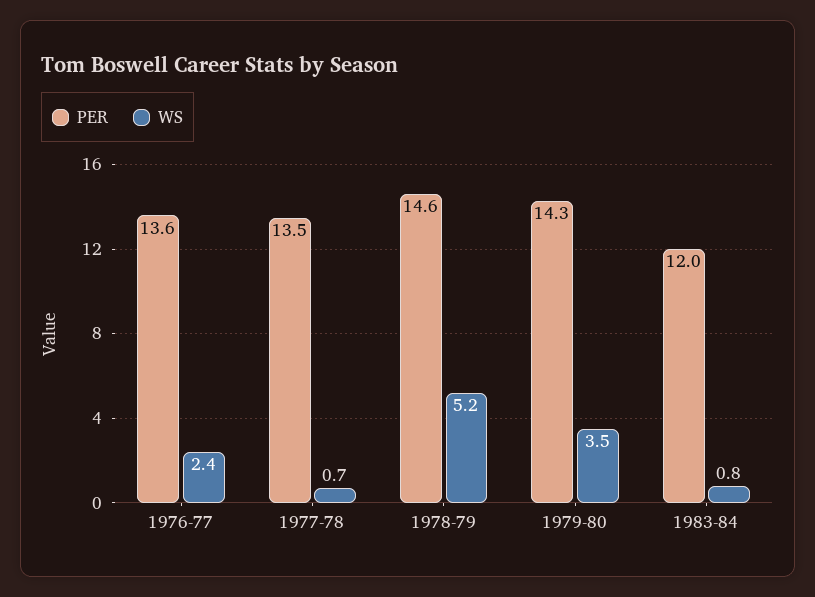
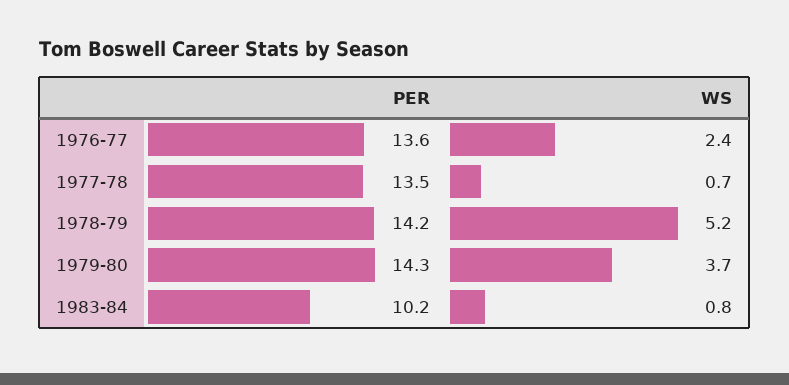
PER, 1978-79: 14.6 -> 14.2
WS, 1979-80: 3.5 -> 3.7
PER, 1983-84: 12 -> 10.2

